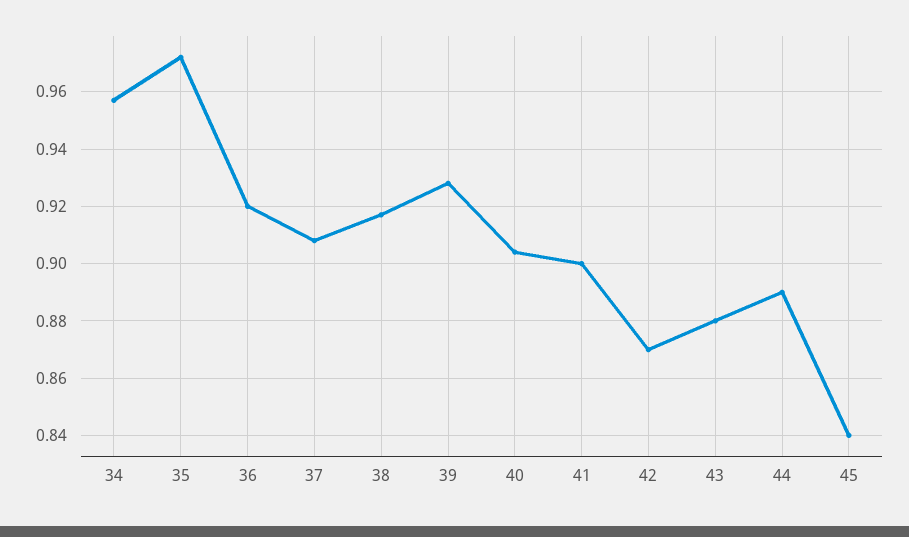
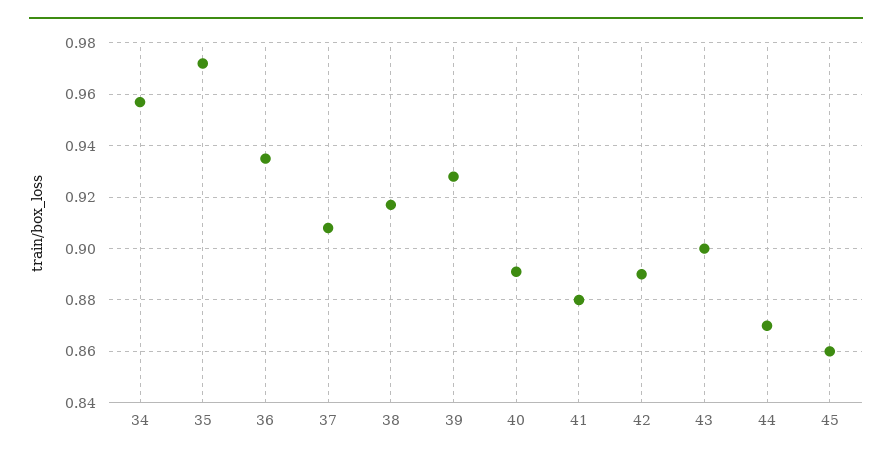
36: 0.92 -> 0.935
40: 0.905 -> 0.89
41: 0.9 -> 0.88
42: 0.87 -> 0.89
43: 0.88 -> 0.9
44: 0.89 -> 0.87
45: 0.84 -> 0.86

